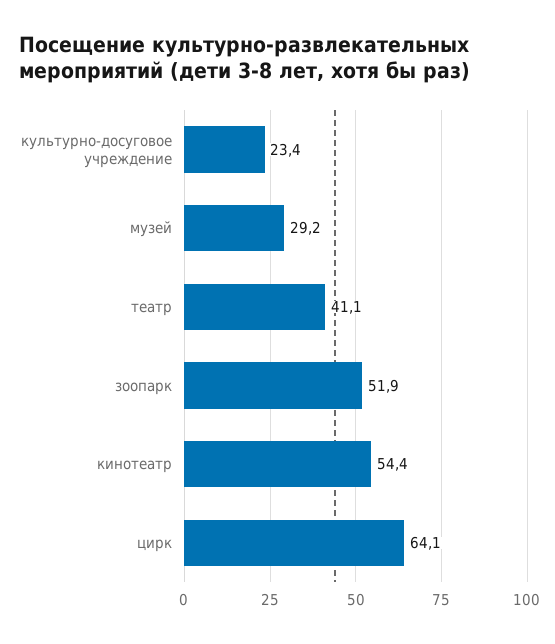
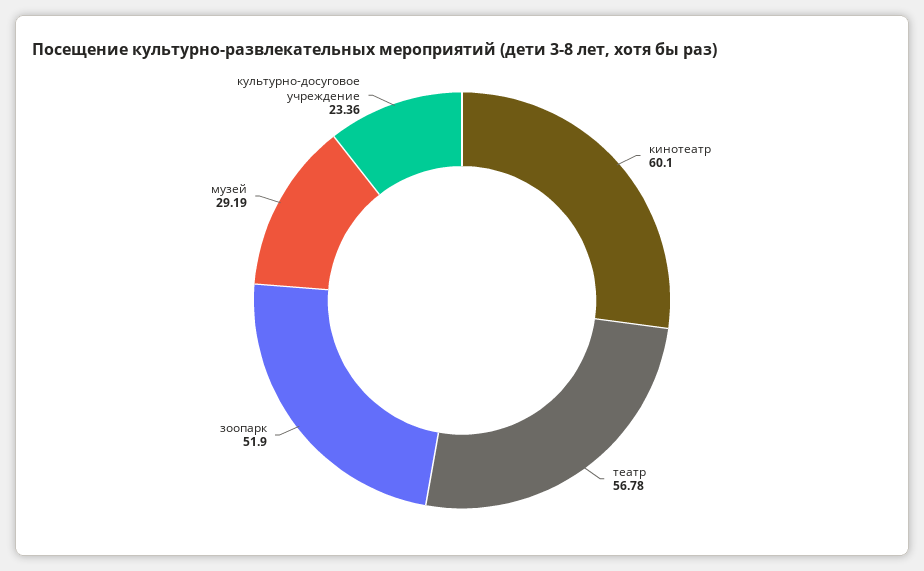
театр: 41.1 -> 56.78
кинотеатр: 54.4 -> 60.1
цирк: 64.1 -> none

